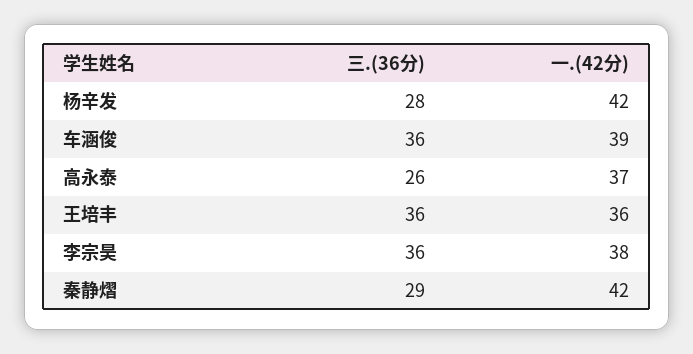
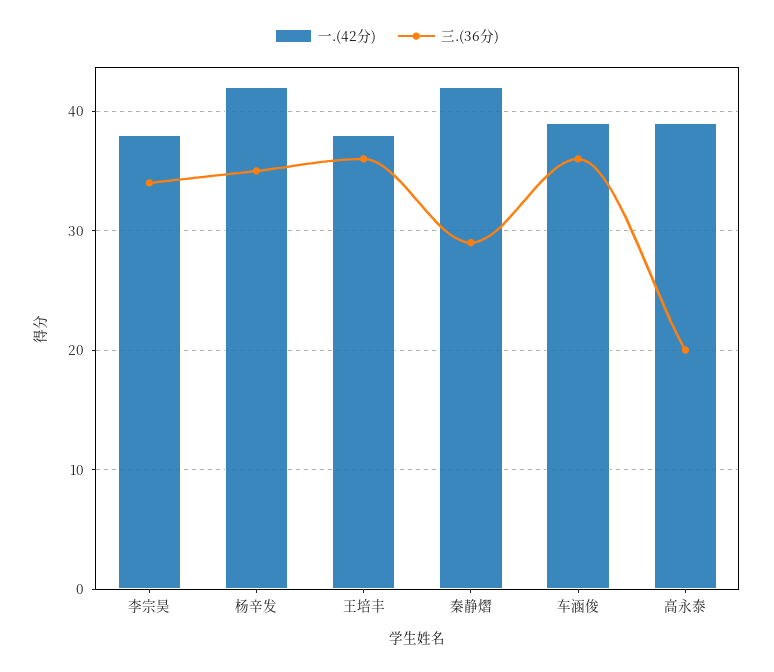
三.(36分), 杨辛发: 28 -> 35
三.(36分), 高永泰: 26 -> 20
一.(42分), 高永泰: 37 -> 39
一.(42分), 王培丰: 36 -> 38
三.(36分), 李宗昊: 36 -> 34

